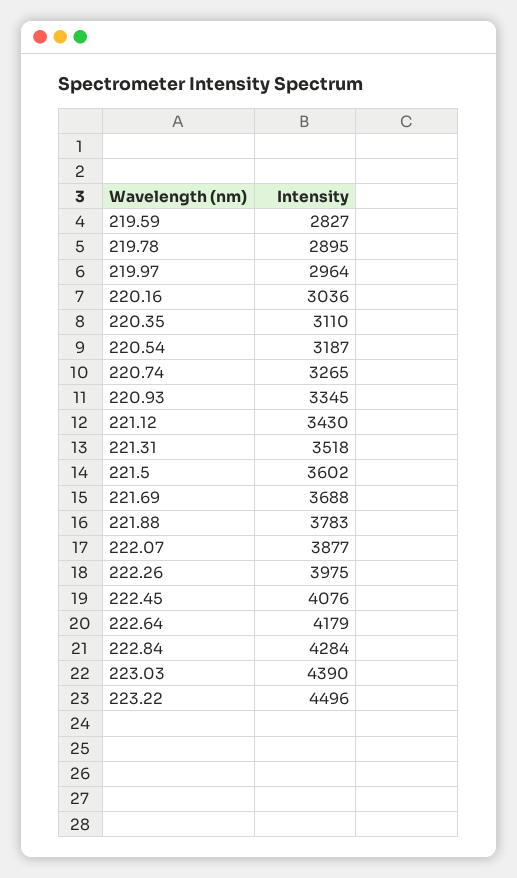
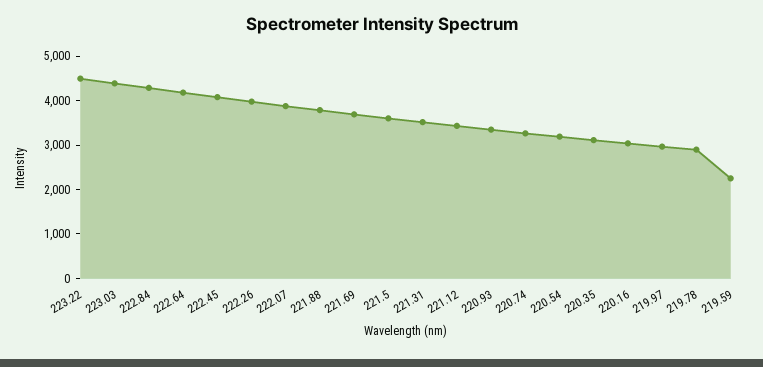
219.59: 2827 -> 2200

